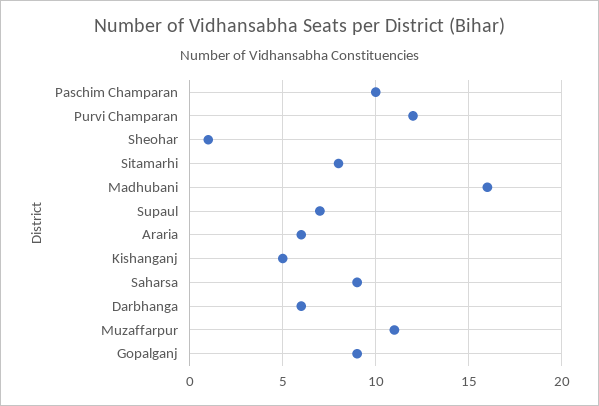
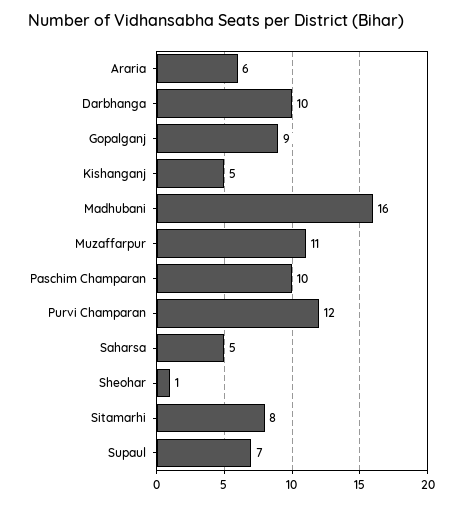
Saharsa: 9 -> 5
Darbhanga: 6 -> 10

